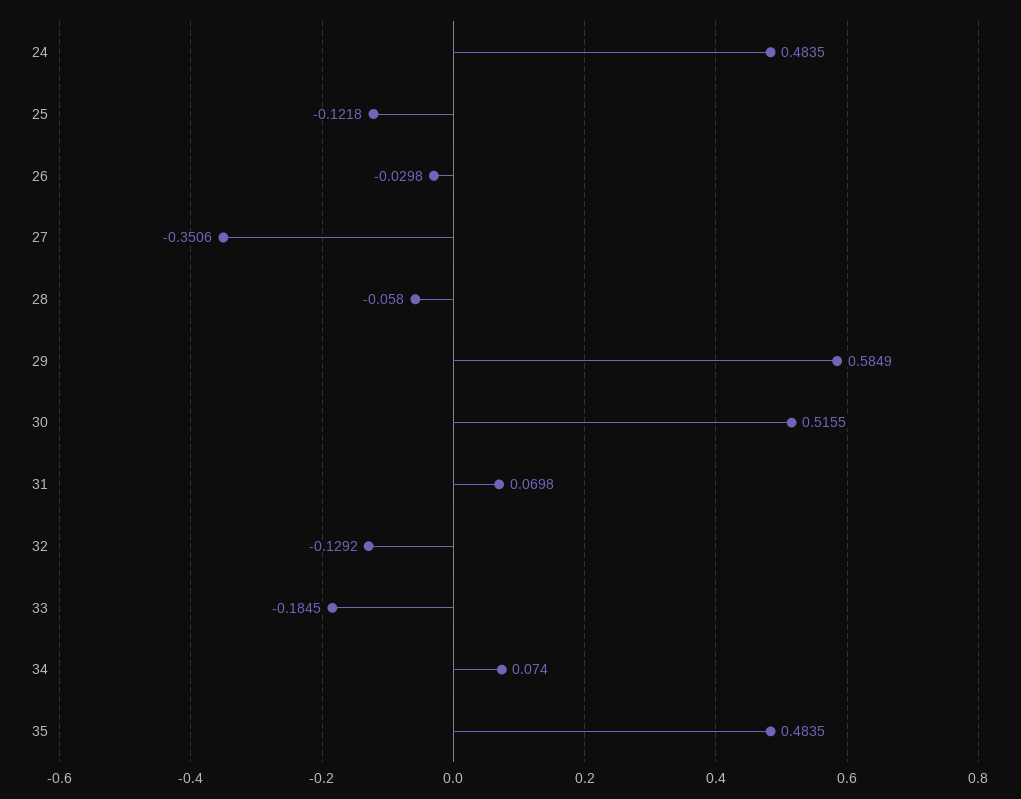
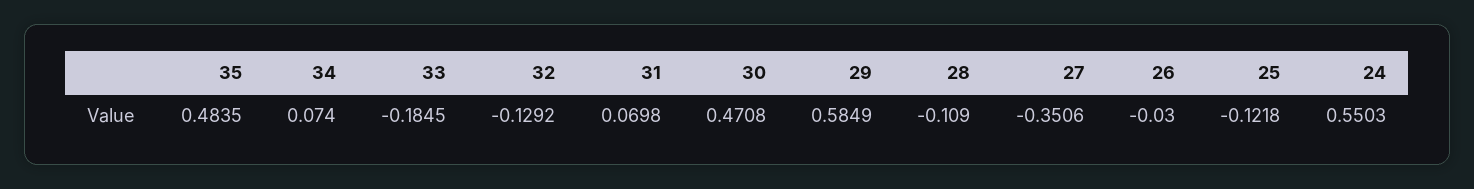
24: 0.4835 -> 0.5503
26: -0.0298 -> -0.03
28: -0.058 -> -0.109
30: 0.5155 -> 0.4708

